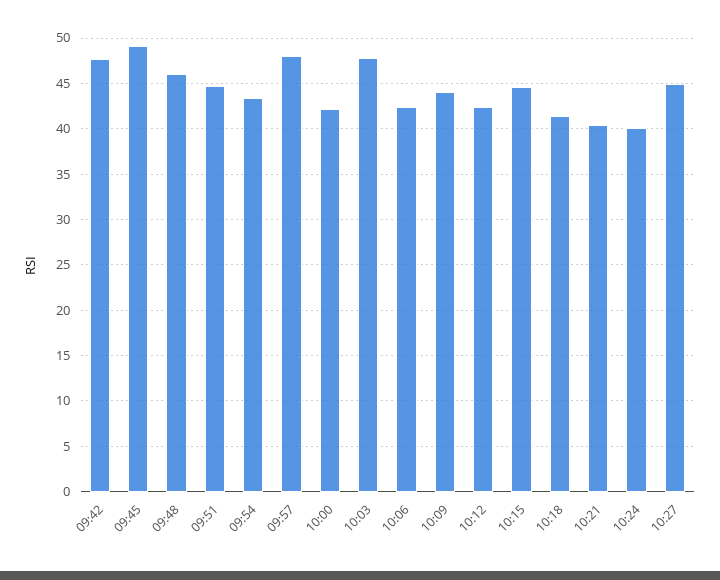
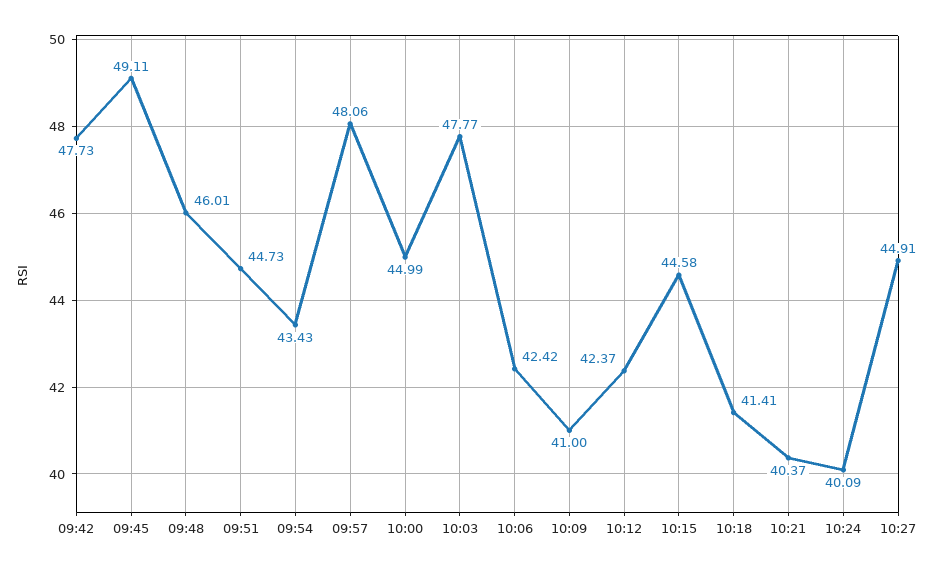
10:00: 42 -> 44.99
10:09: 44 -> 41

